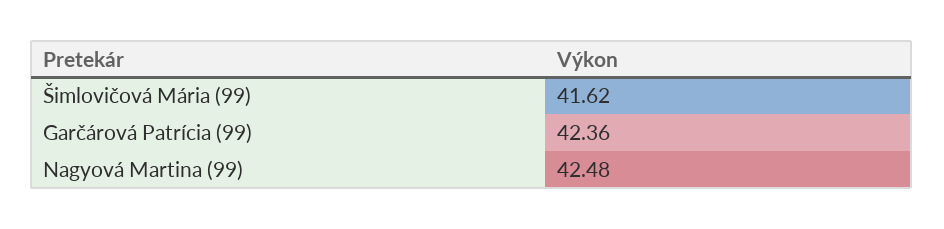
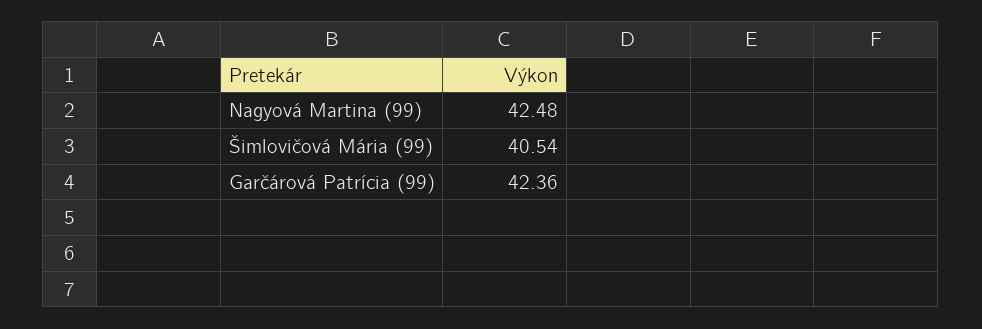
Šimlovičová Mária (99): 41.62 -> 40.54

